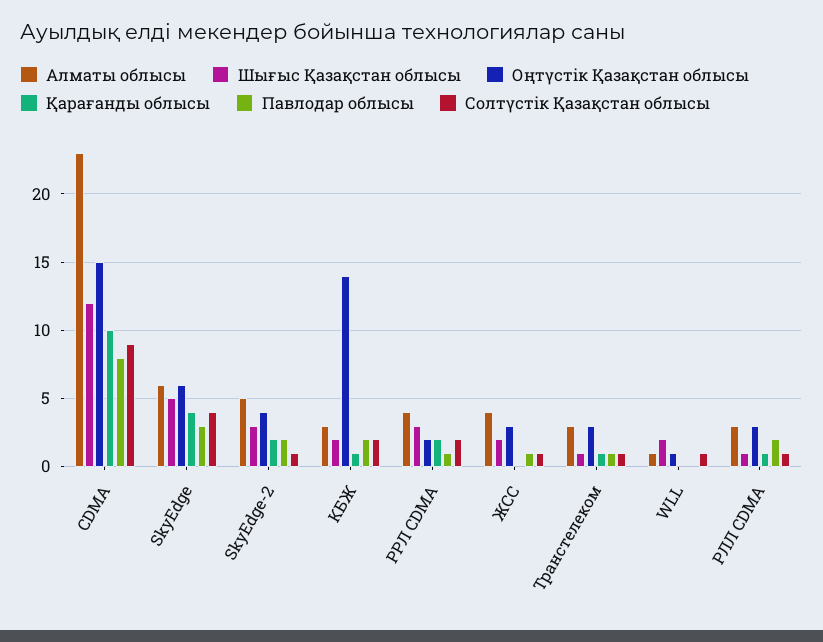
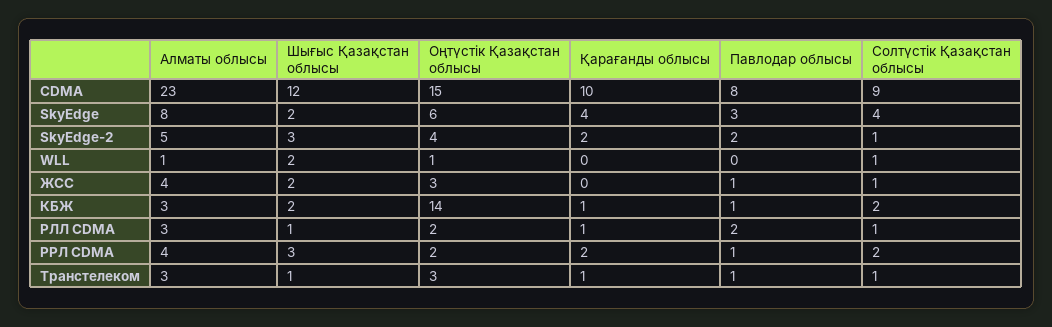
Алматы облысы, SkyEdge: 6 -> 8
Шығыс Қазақстан облысы, SkyEdge: 5 -> 2
Павлодар облысы, КБЖ: 2 -> 1
Оңтүстік Қазақстан облысы, РЛЛ CDMA: 3 -> 2

